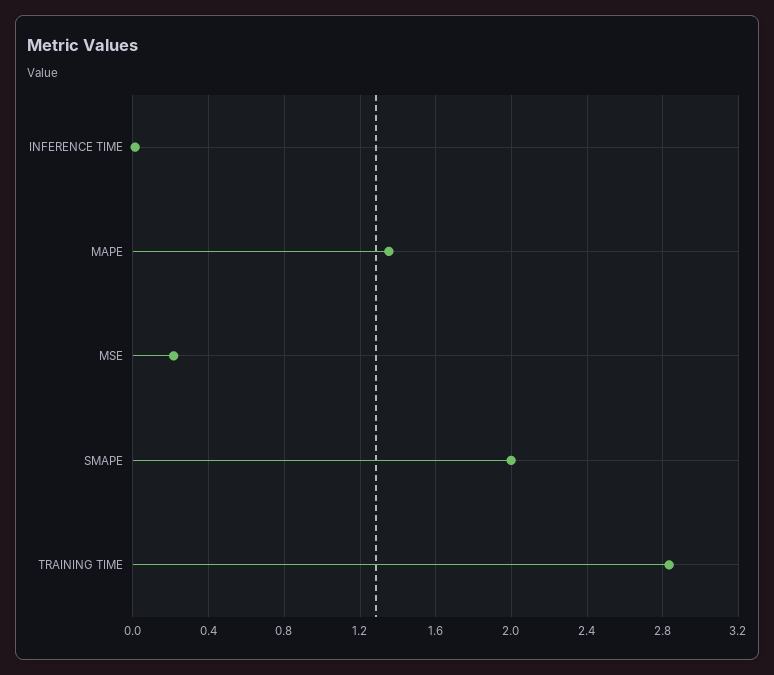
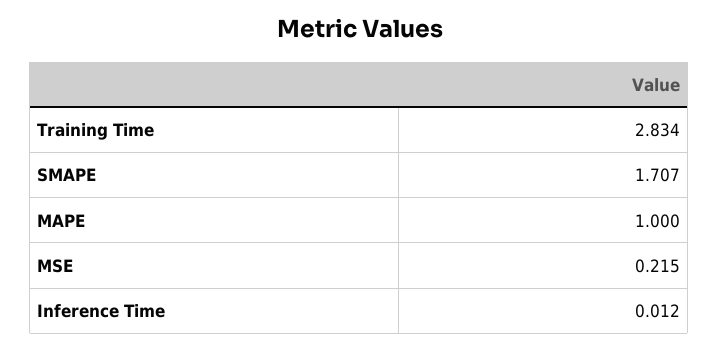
MAPE: 1.35 -> 1
SMAPE: 2 -> 1.707

